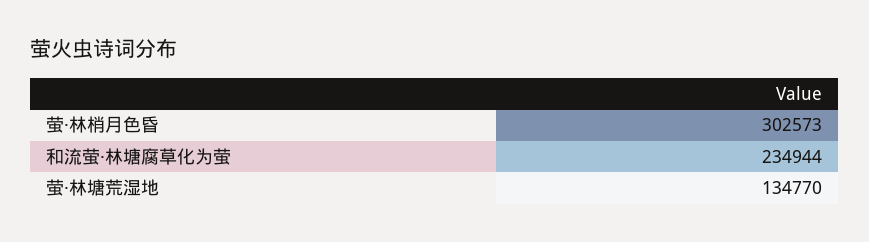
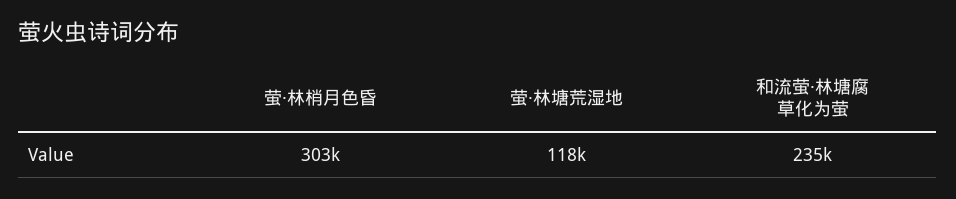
萤·林塘荒湿地: 134770 -> 118000

